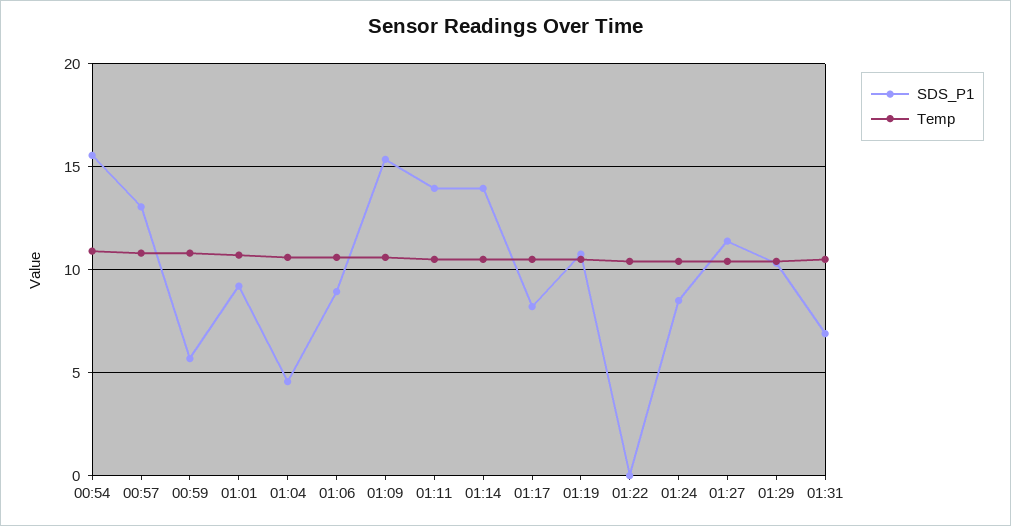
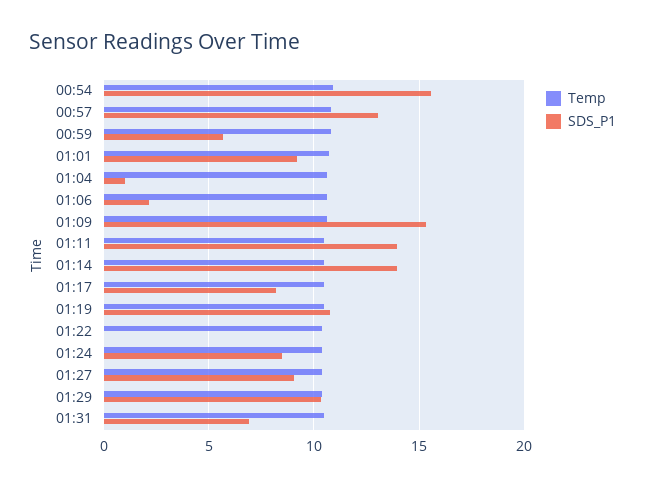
SDS_P1, 01:04: 4.5 -> 1
SDS_P1, 01:06: 9 -> 2
SDS_P1, 01:27: 11.5 -> 9

